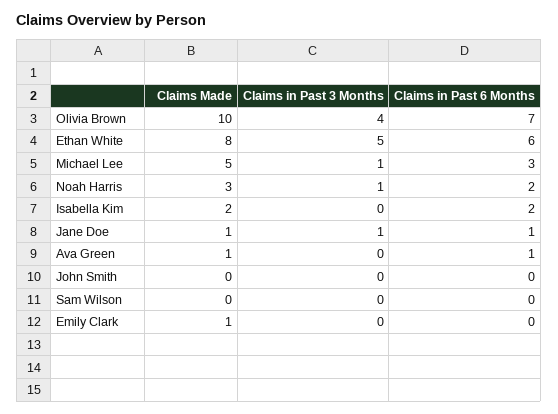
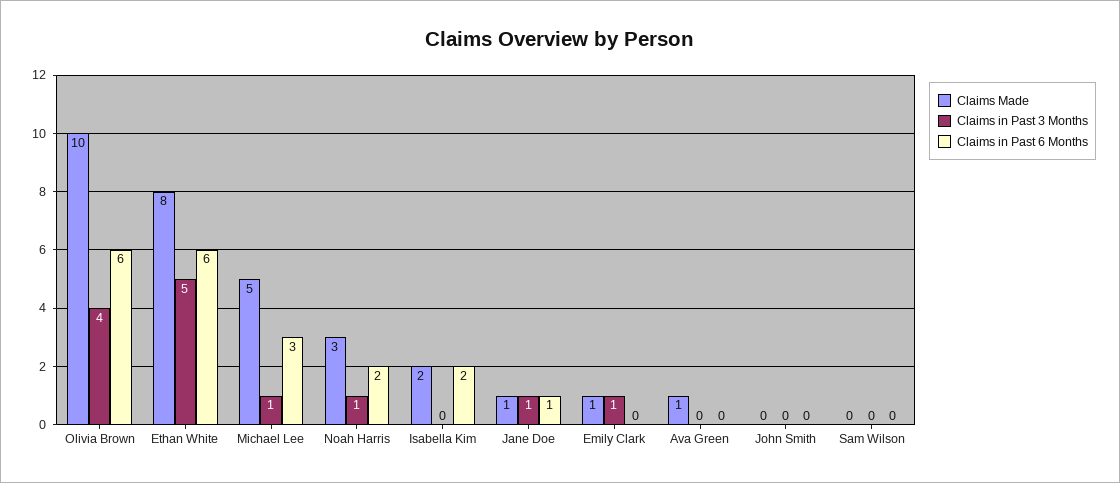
Claims in Past 6 Months, Olivia Brown: 7 -> 6
Claims in Past 6 Months, Ava Green: 1 -> 0
Claims in Past 3 Months, Emily Clark: 0 -> 1

